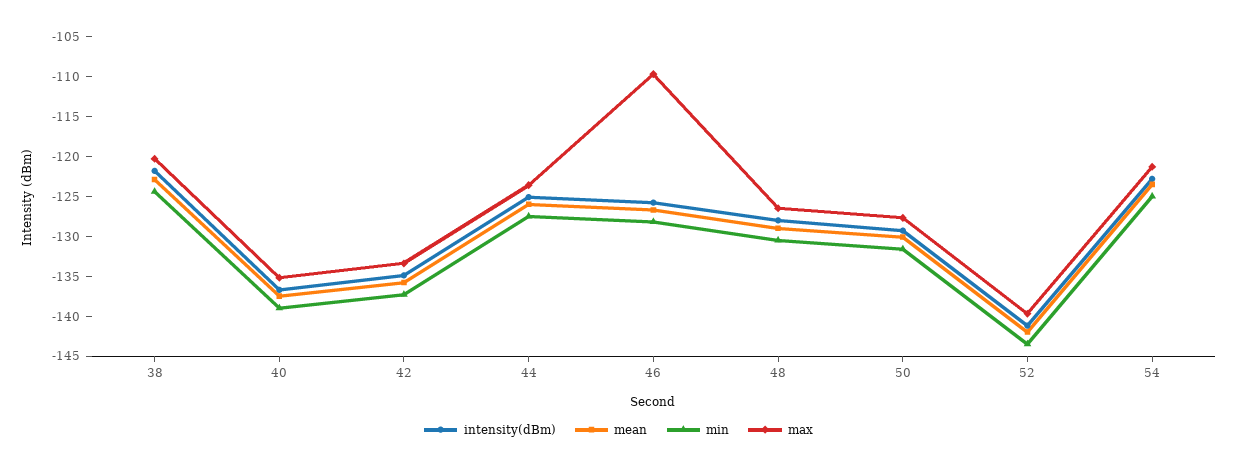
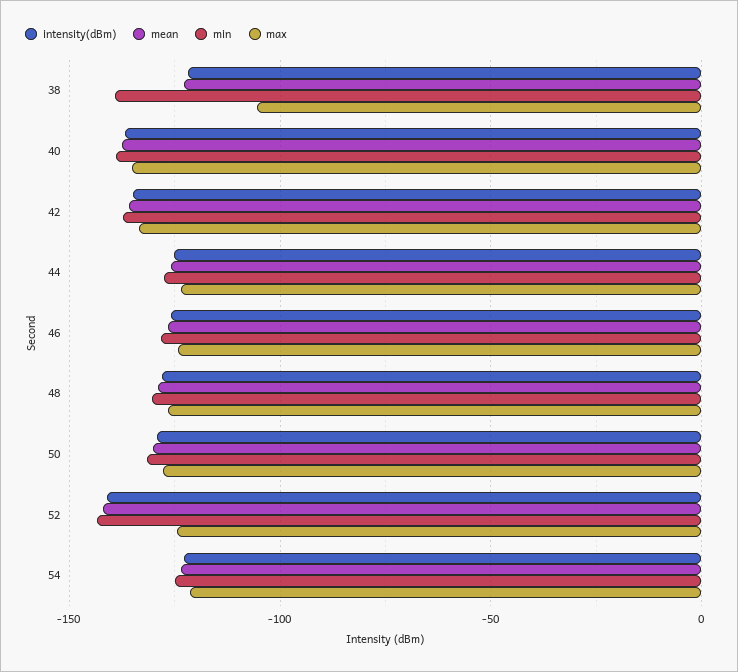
min, 38: -125 -> -140
max, 38: -120 -> -105
max, 46: -110 -> -125
max, 52: -140 -> -125

